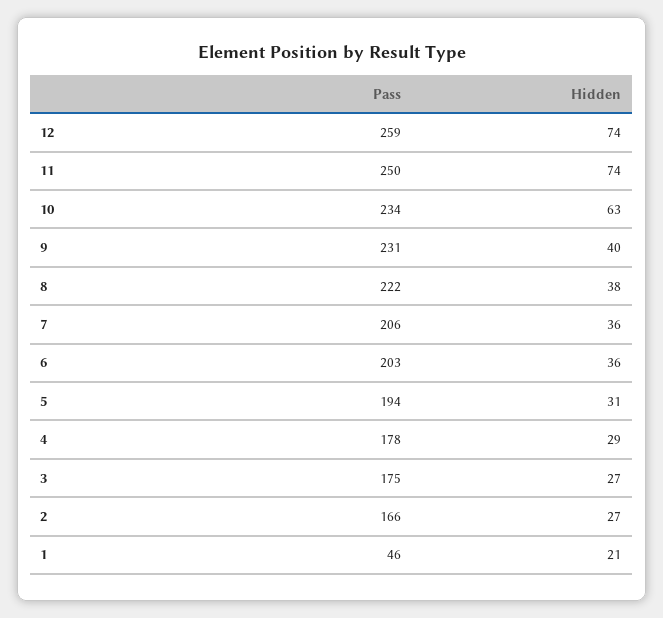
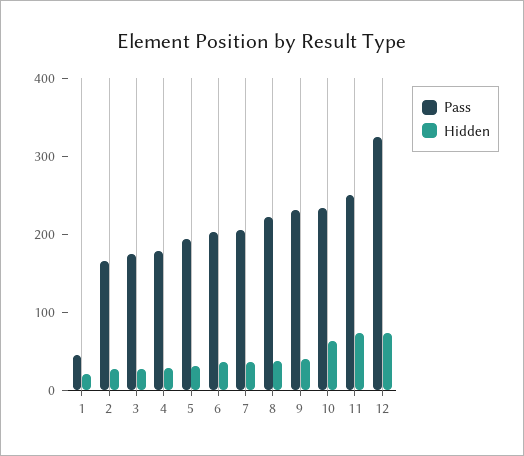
Pass, 12: 259 -> 320

